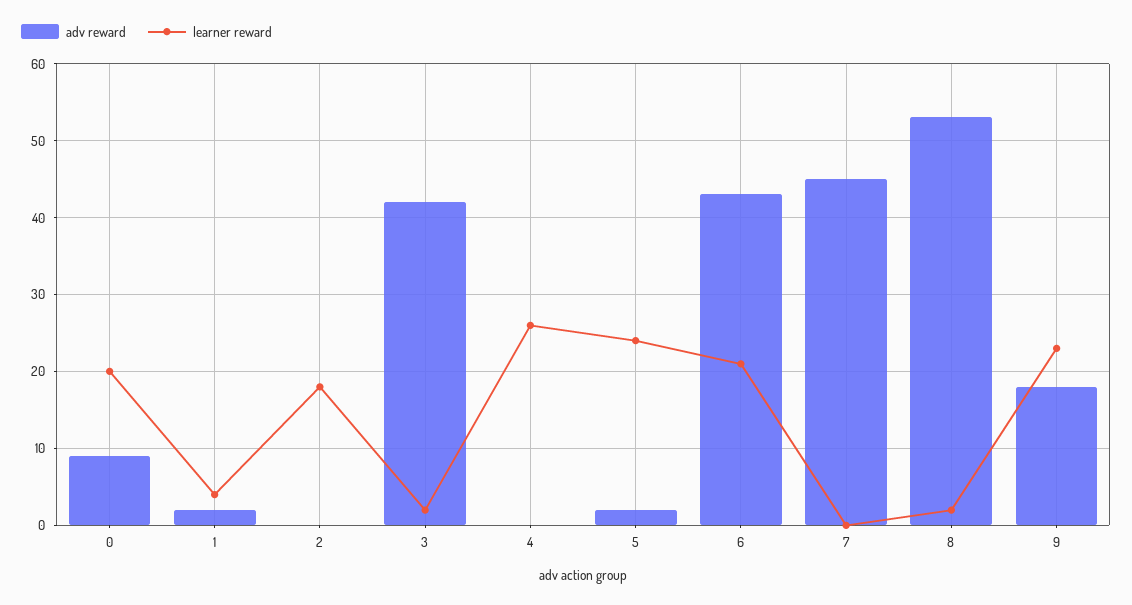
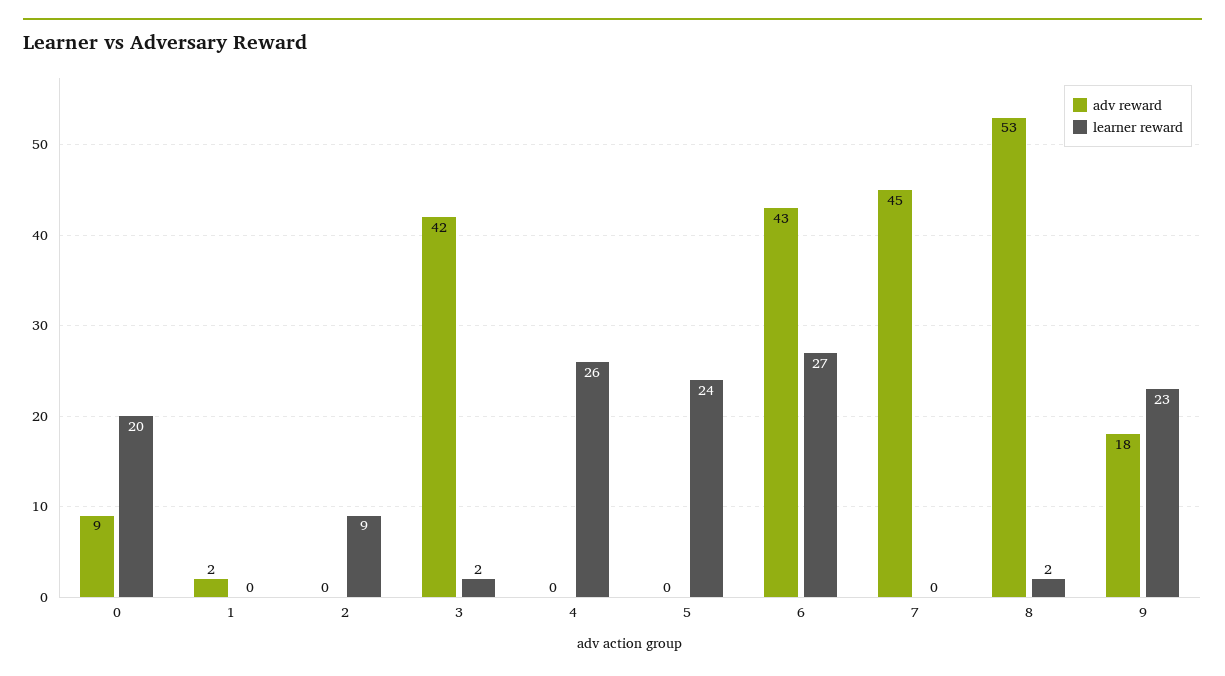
learner reward, 1: 4 -> 0
learner reward, 2: 18 -> 9
adv reward, 5: 2 -> 0
learner reward, 6: 21 -> 27

